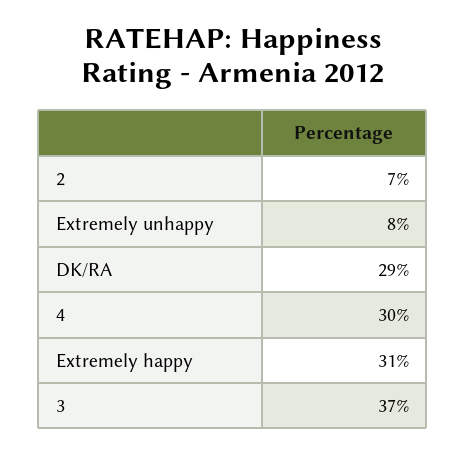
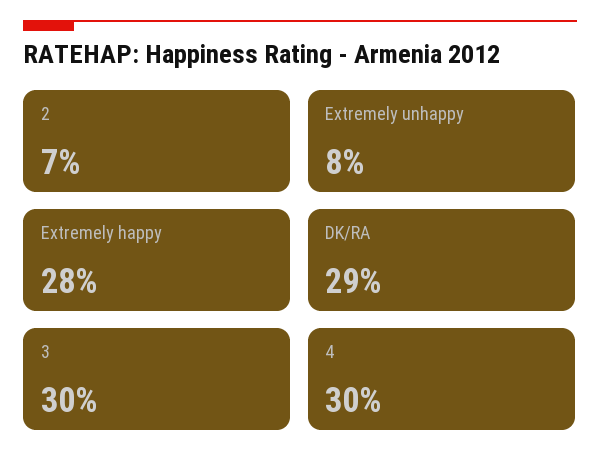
Extremely happy: 31 -> 28
3: 37 -> 30

